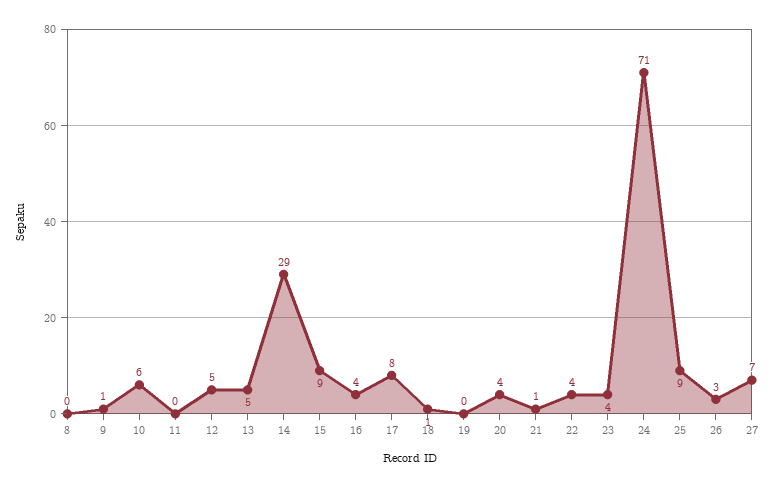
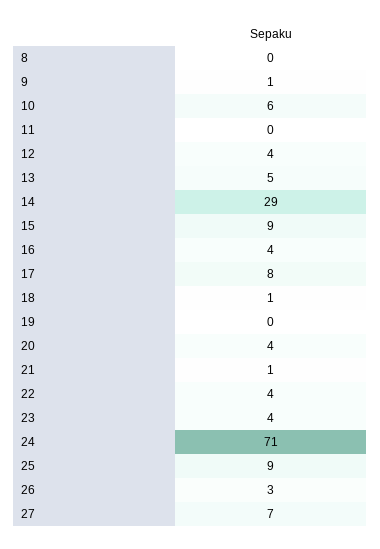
12: 5 -> 4

